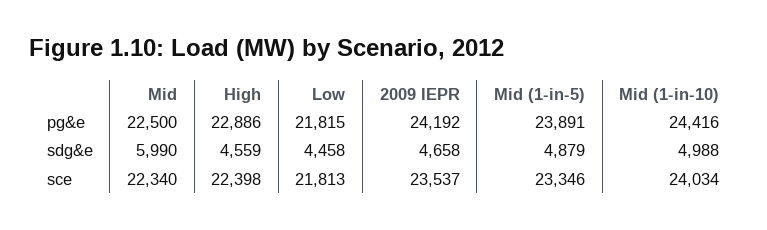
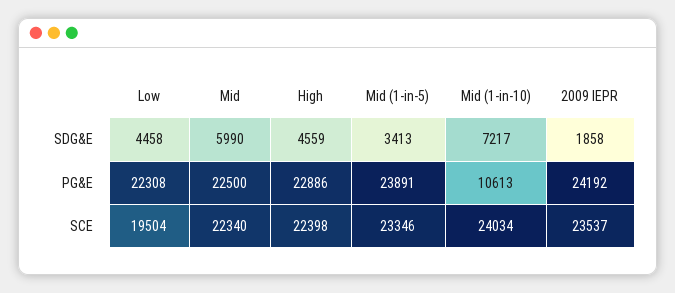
Low, pg&e: 21815 -> 22308
Mid (1-in-10), pg&e: 24416 -> 10613
2009 IEPR, sdg&e: 4658 -> 1858
Mid (1-in-5), sdg&e: 4879 -> 3413
Mid (1-in-10), sdg&e: 4988 -> 7217
Low, sce: 21813 -> 19504

